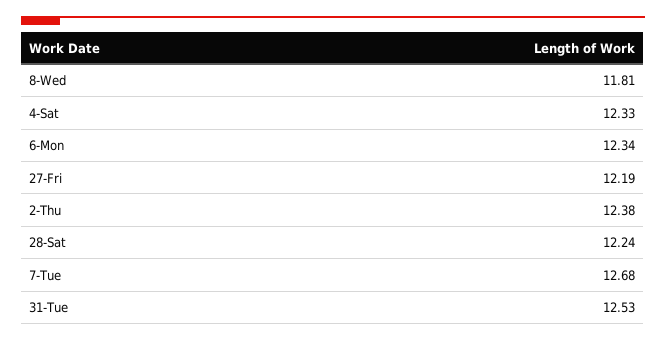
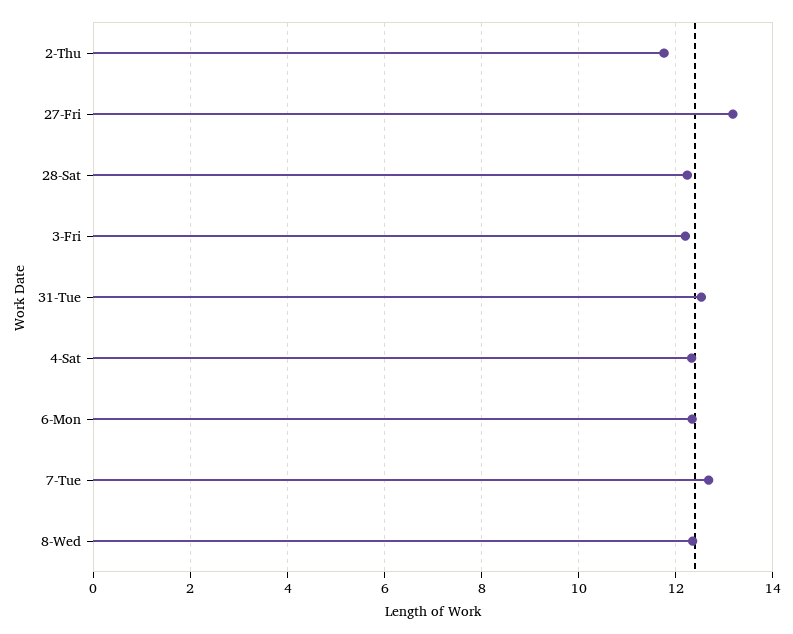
8-Wed: 11.81 -> 12.4
27-Fri: 12.19 -> 13.2
2-Thu: 12.38 -> 11.8
3-Fri: none -> 12.2

